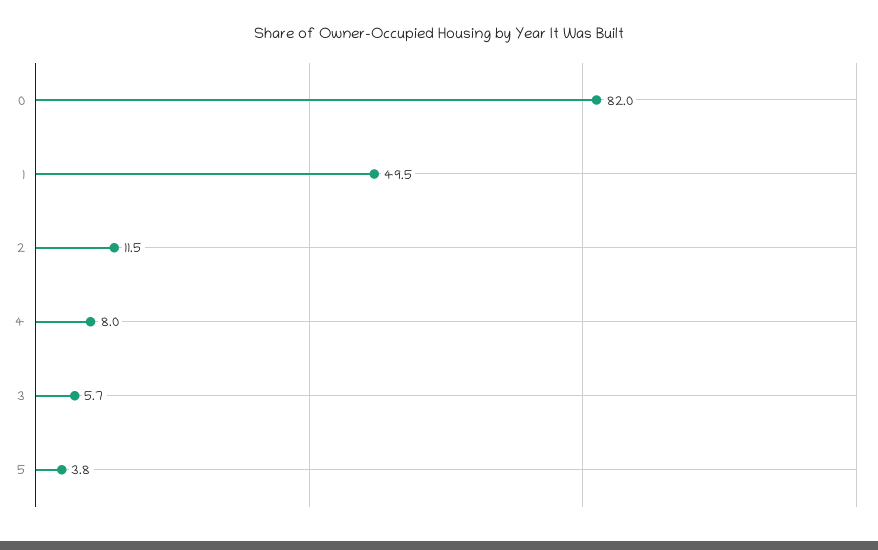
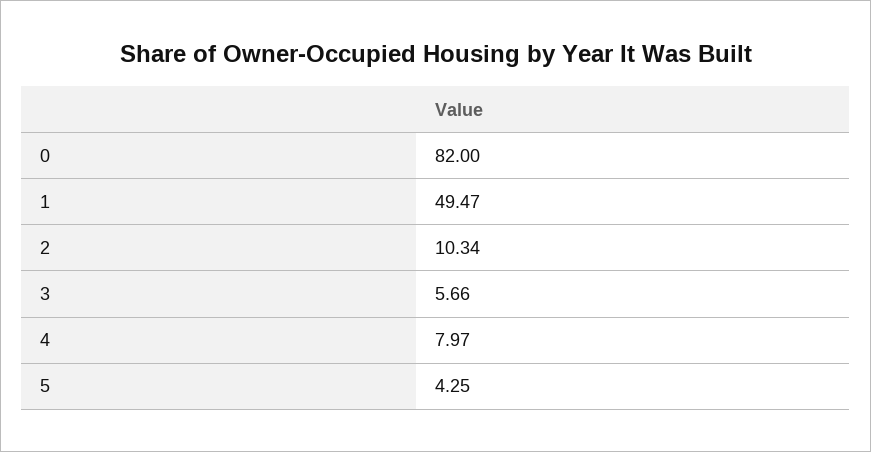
2: 11.5 -> 10.34
5: 3.8 -> 4.25

